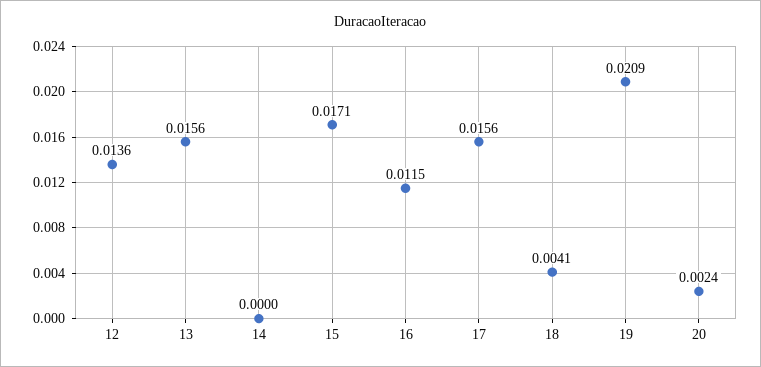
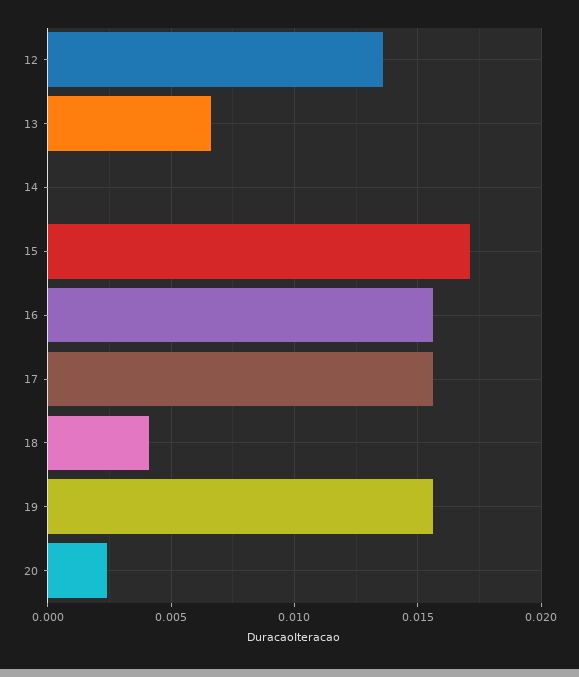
13: 0.0156 -> 0.0065
16: 0.0115 -> 0.0155
19: 0.0209 -> 0.0155

